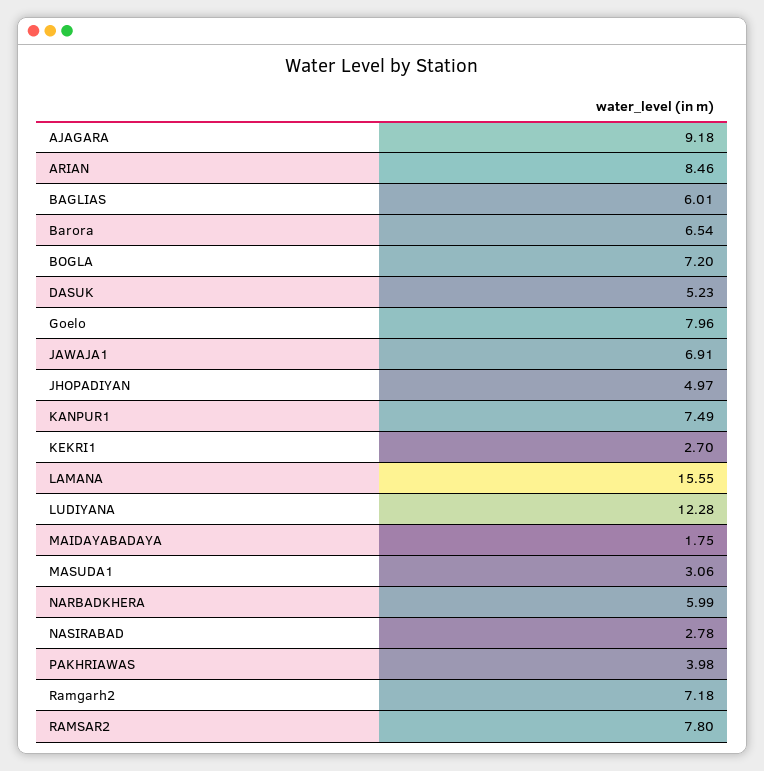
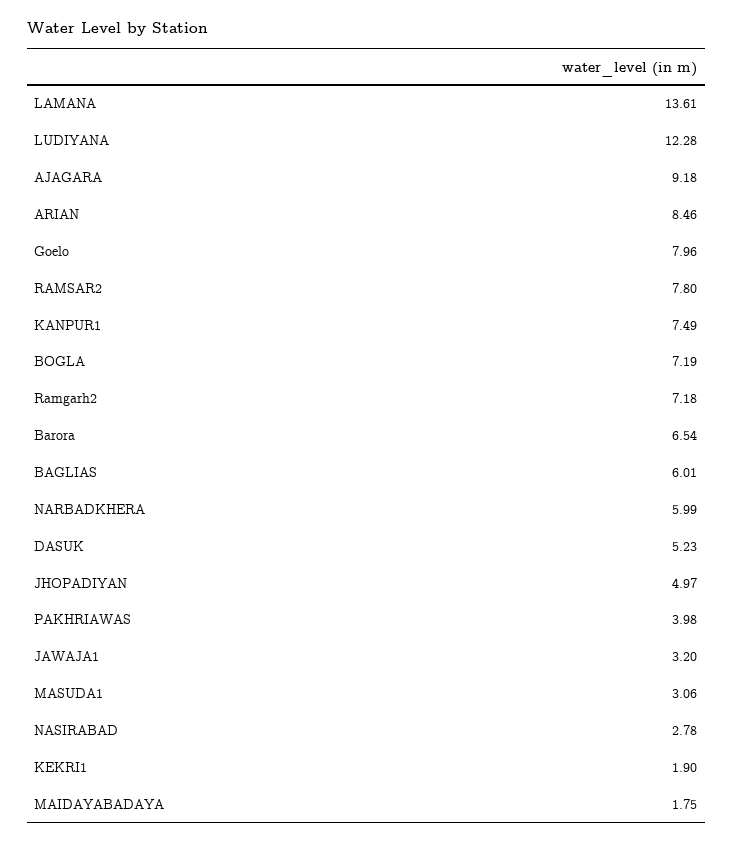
BOGLA: 7.2 -> 7.19
JAWAJA1: 6.91 -> 3.2
KEKRI1: 2.7 -> 1.9
LAMANA: 15.55 -> 13.61

